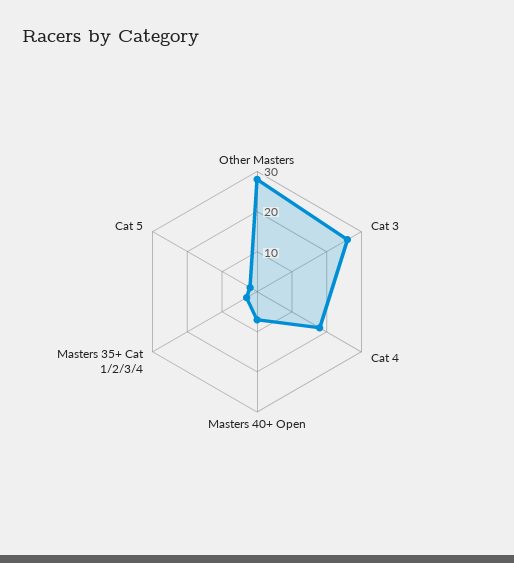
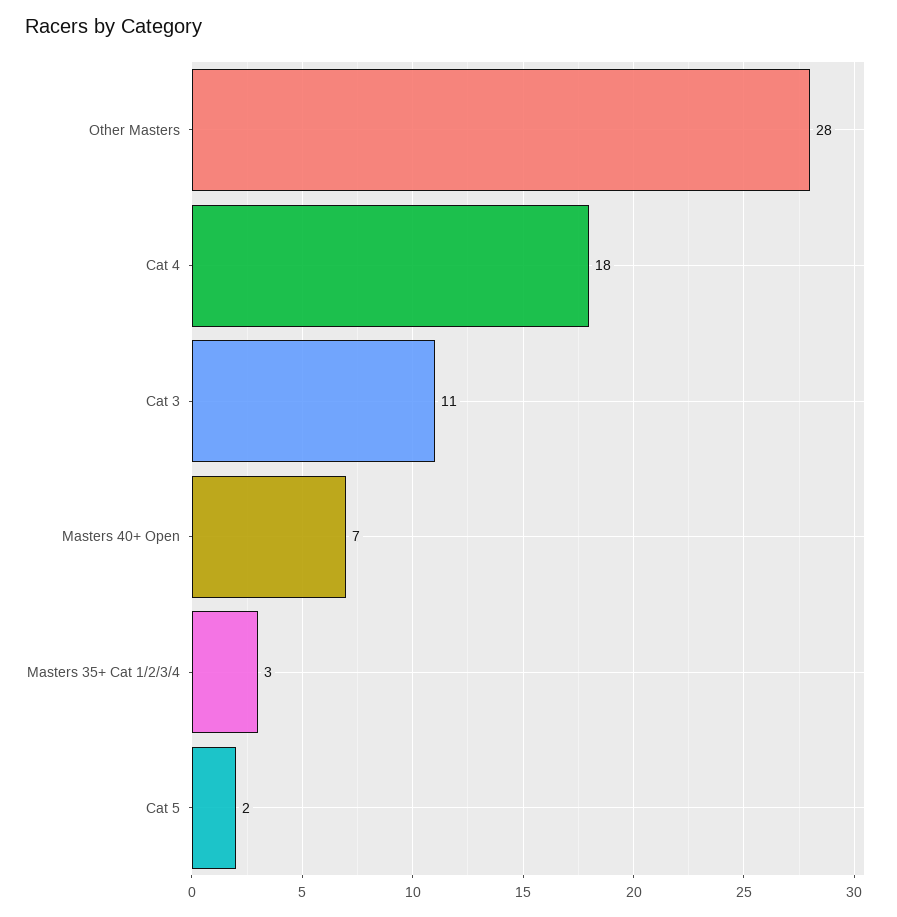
Cat 3: 25 -> 11

